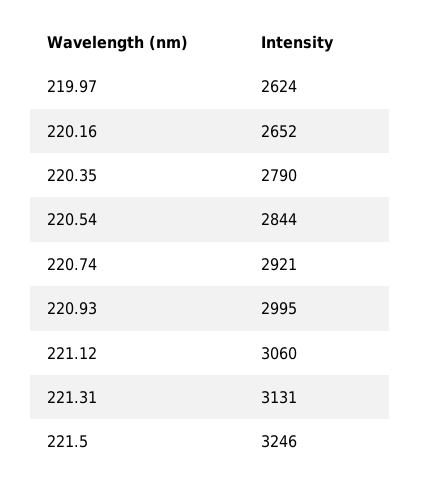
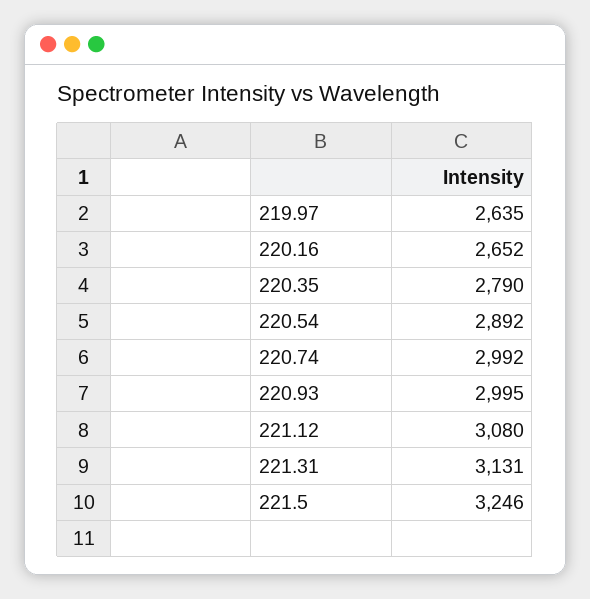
219.97: 2624 -> 2635
220.54: 2844 -> 2892
220.74: 2921 -> 2992
221.12: 3060 -> 3080

